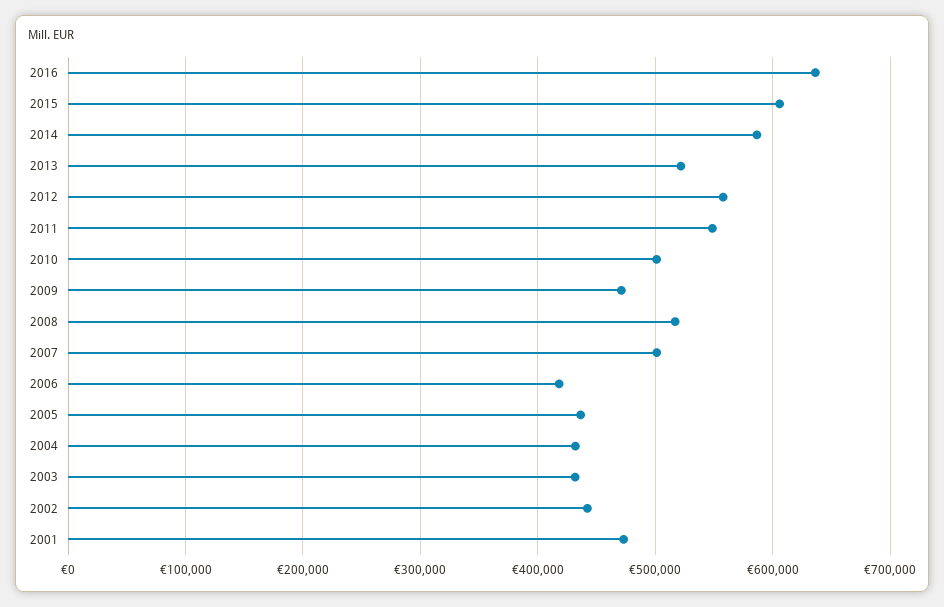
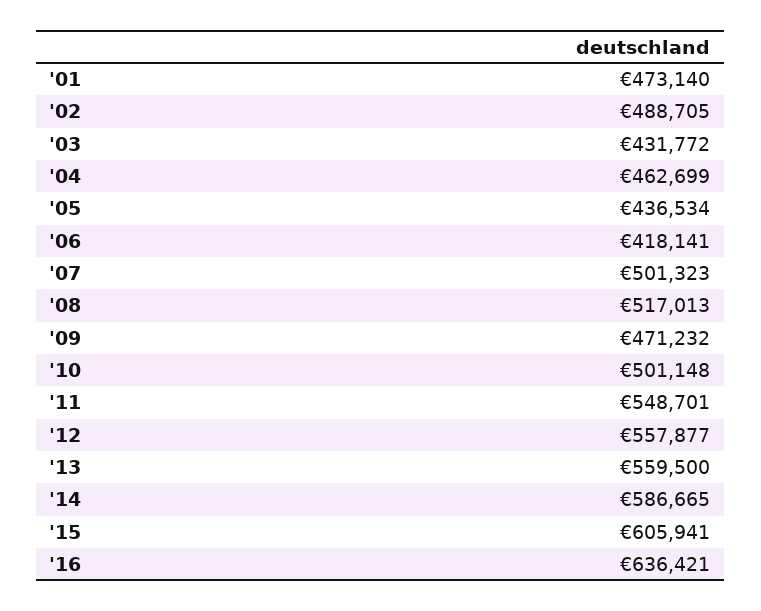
2013: 520000 -> 559500
2004: 430000 -> 462699
2002: 440000 -> 488705

